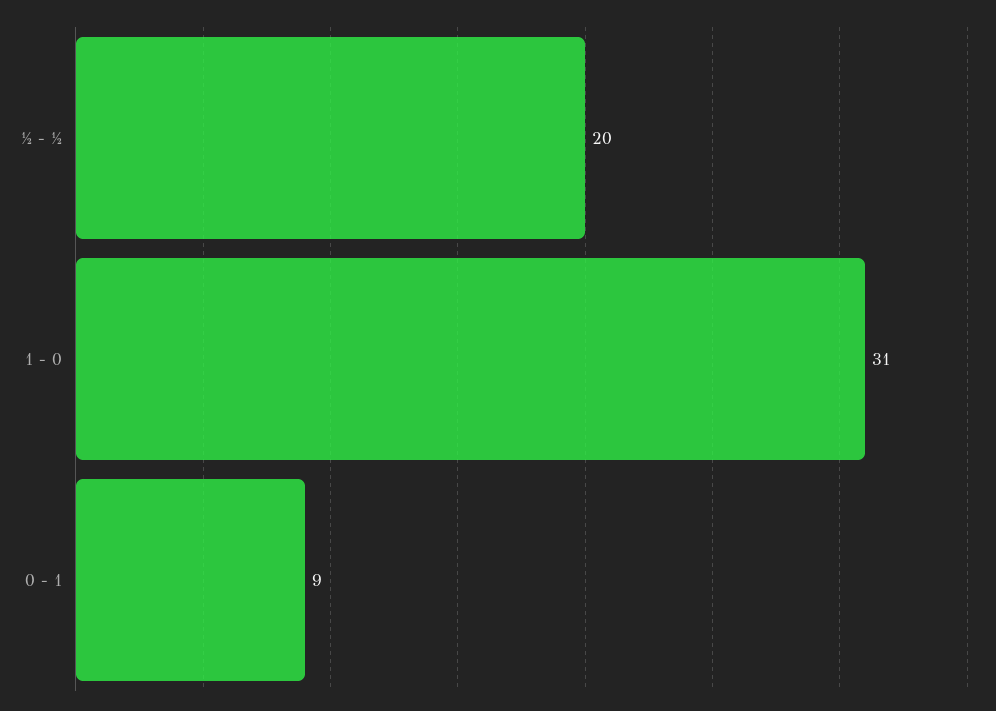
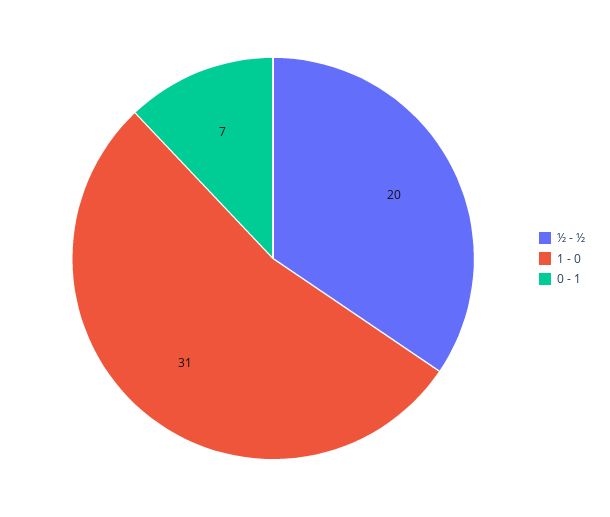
0 - 1: 9 -> 7

